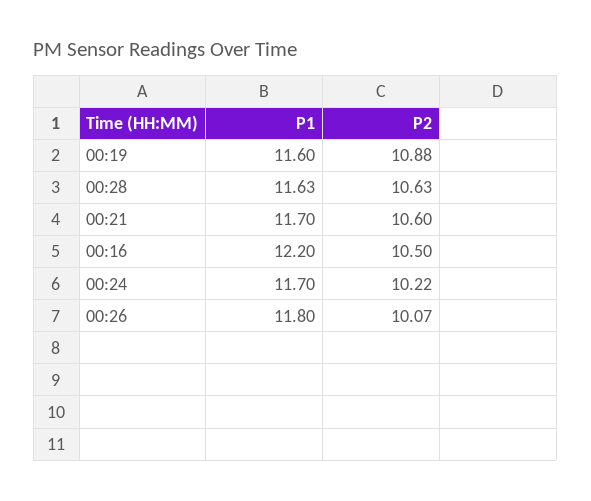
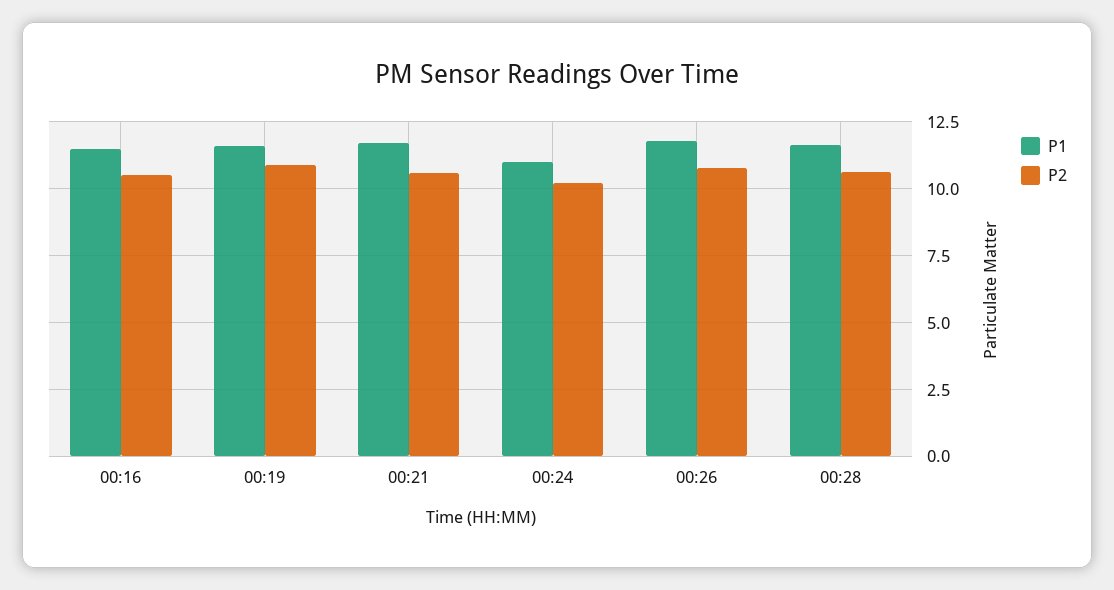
P1, 00:16: 12.2 -> 11.5
P1, 00:24: 11.7 -> 11
P2, 00:26: 10.07 -> 10.75

